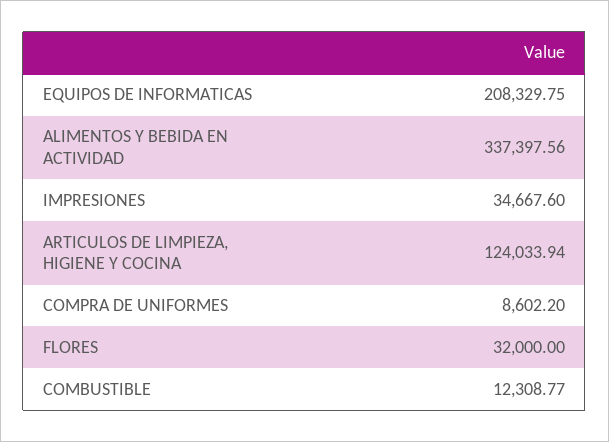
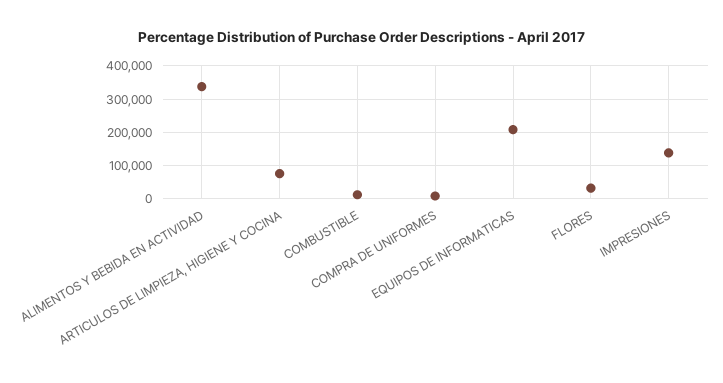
IMPRESIONES: 34667.6 -> 140000
ARTICULOS DE LIMPIEZA, HIGIENE Y COCINA: 124033.94 -> 80000

